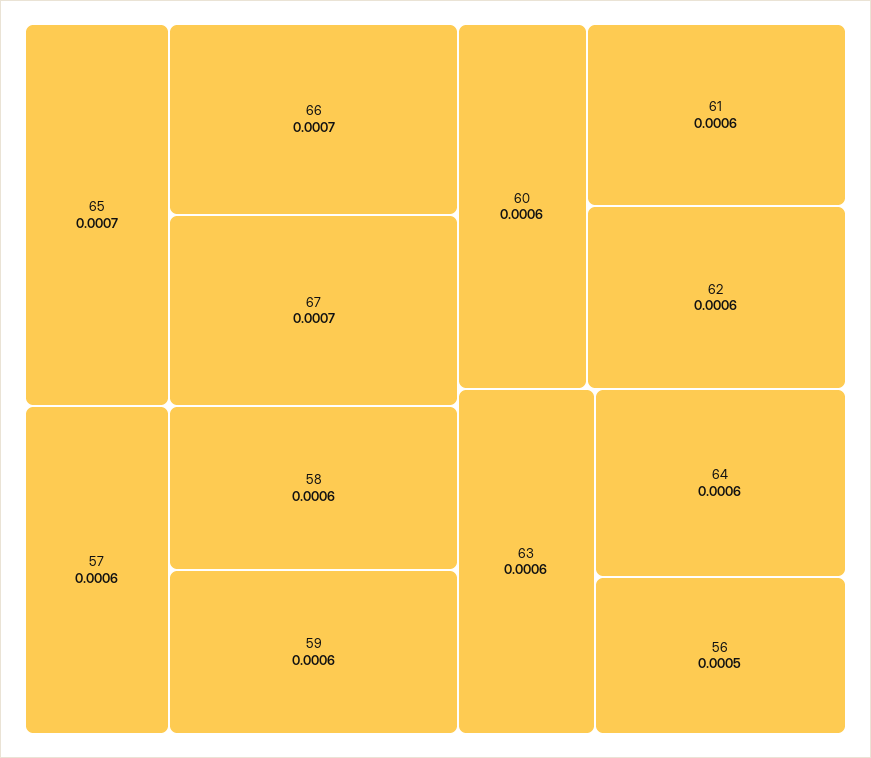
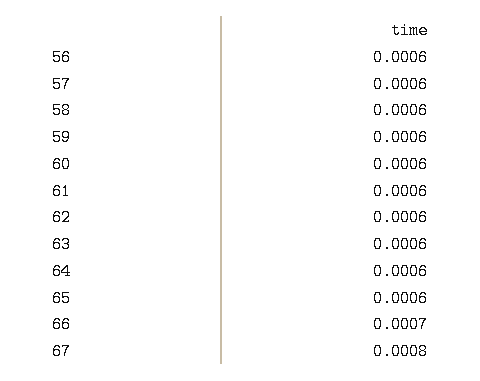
65: 0.0007 -> 0.0006
67: 0.0007 -> 0.0008
56: 0.0005 -> 0.0006

